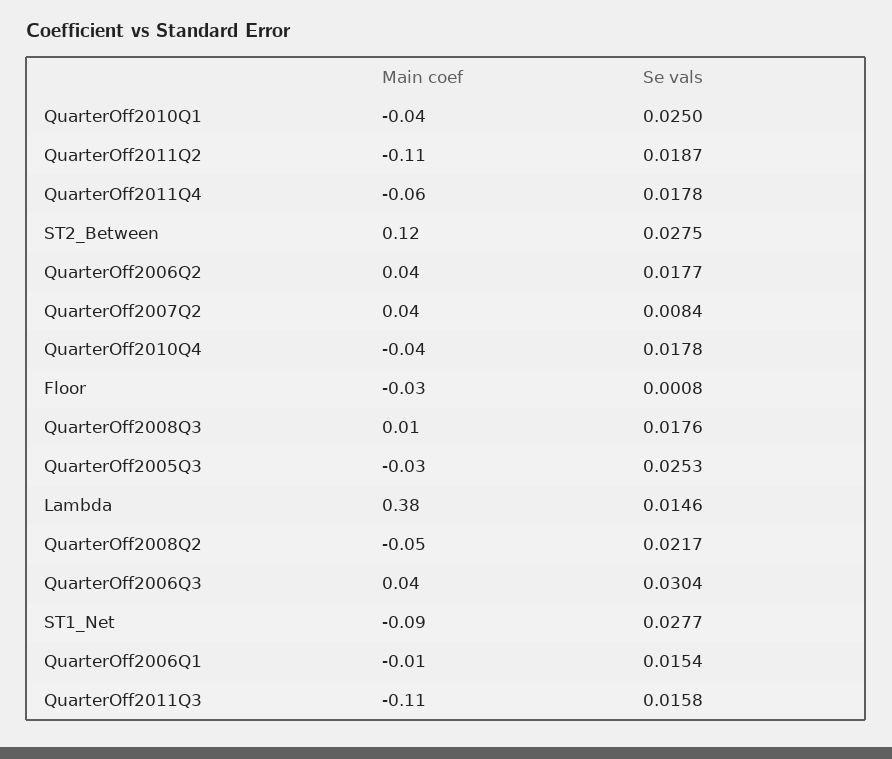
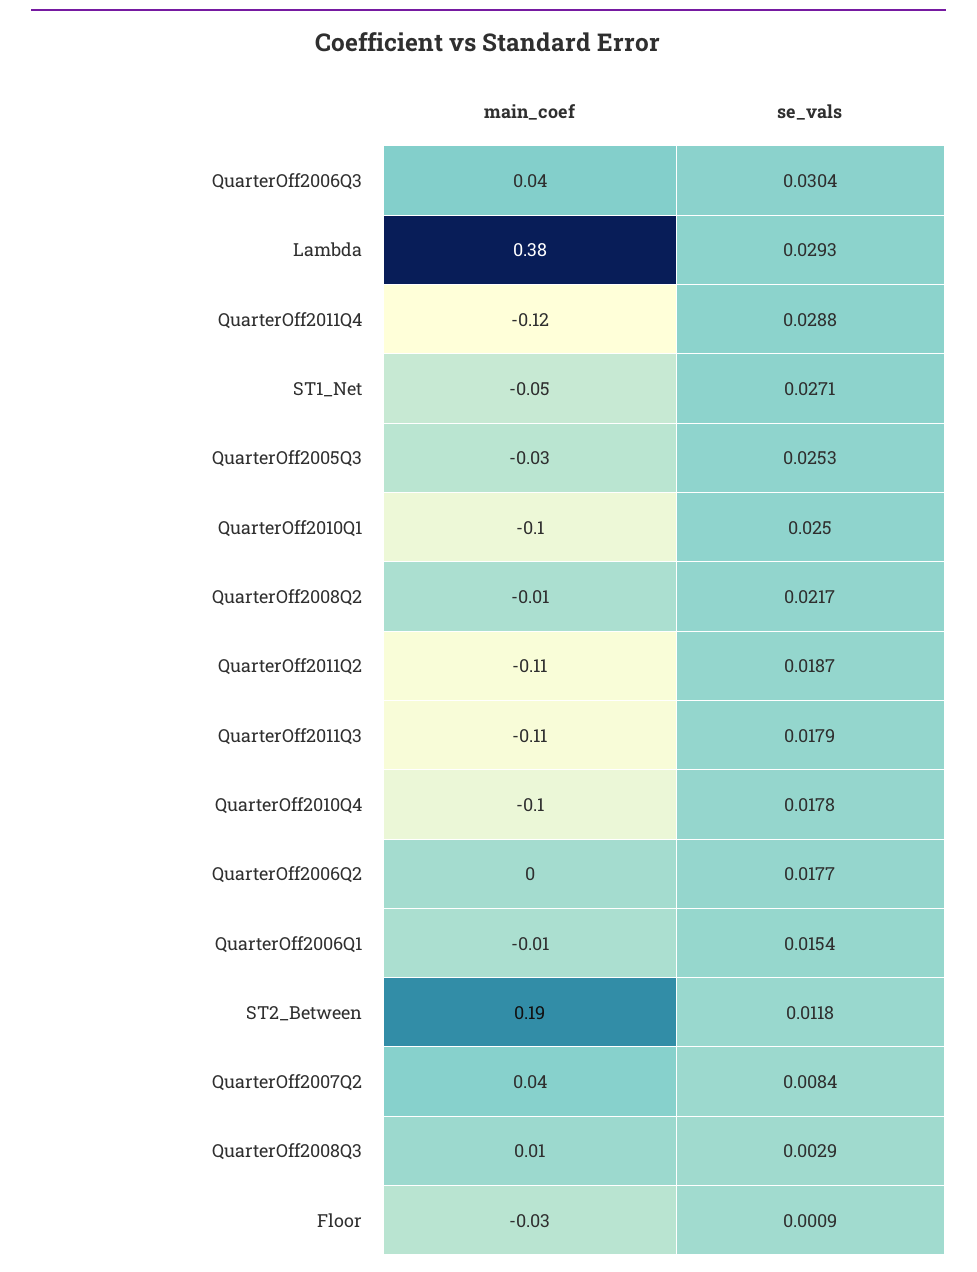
Main coef, QuarterOff2010Q1: -0.04 -> -0.1
Main coef, QuarterOff2011Q4: -0.06 -> -0.12
Se vals, QuarterOff2011Q4: 0.0178 -> 0.0288
Main coef, ST2_Between: 0.12 -> 0.19
Se vals, ST2_Between: 0.0275 -> 0.0118
Main coef, QuarterOff2006Q2: 0.04 -> 0
Main coef, QuarterOff2010Q4: -0.04 -> -0.1
Se vals, Floor: 0.0008 -> 0.0009
Se vals, QuarterOff2008Q3: 0.0176 -> 0.0029
Se vals, Lambda: 0.0146 -> 0.0293
Main coef, QuarterOff2008Q2: -0.05 -> -0.01
Main coef, ST1_Net: -0.09 -> -0.05
Se vals, ST1_Net: 0.0277 -> 0.0271
Se vals, QuarterOff2011Q3: 0.0158 -> 0.0179

